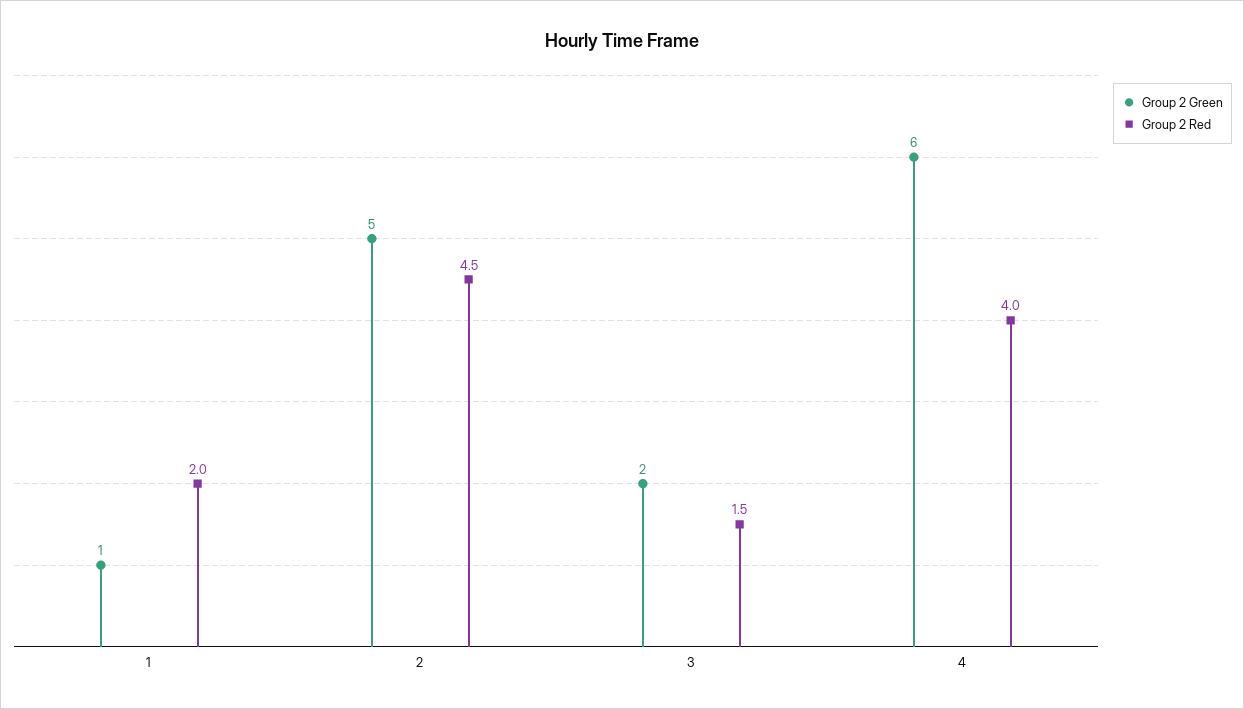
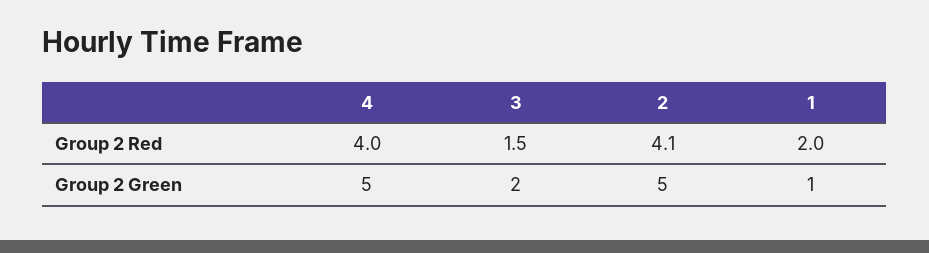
Group 2 Red, 2: 4.5 -> 4.1
Group 2 Green, 4: 6 -> 5

